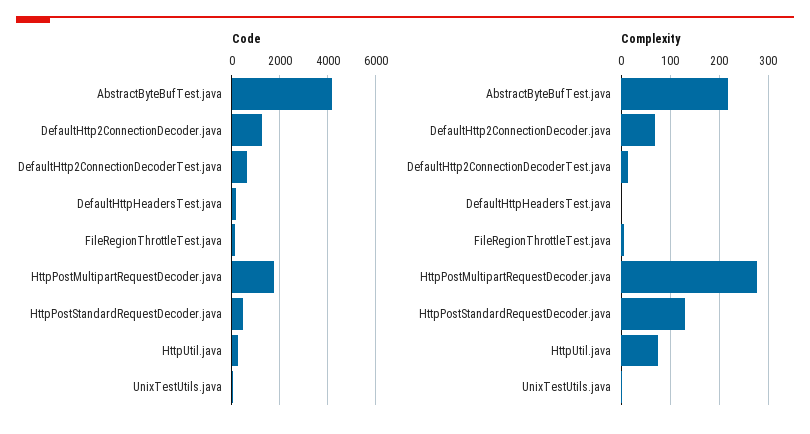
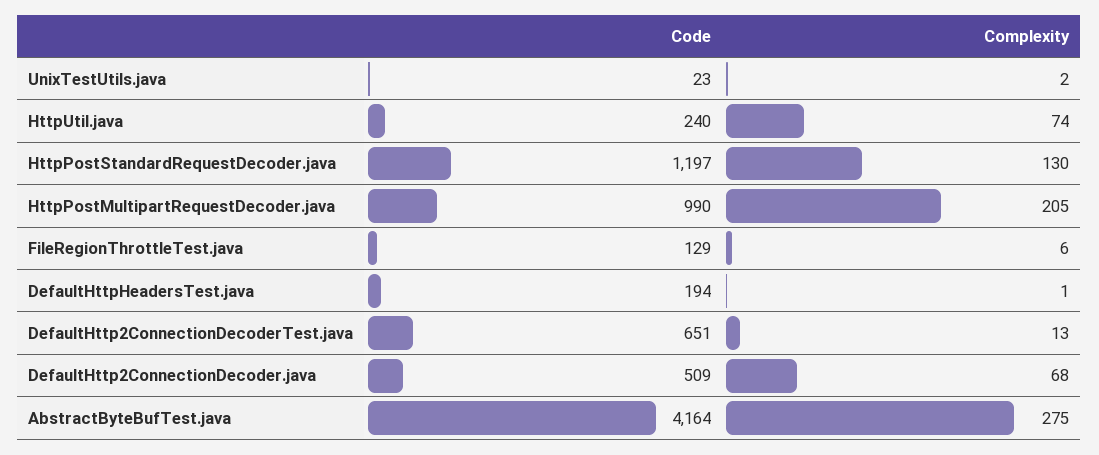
Code, DefaultHttp2ConnectionDecoder.java: 1250 -> 509
Code, HttpPostMultipartRequestDecoder.java: 1750 -> 990
Code, HttpPostStandardRequestDecoder.java: 500 -> 1197
Complexity, AbstractByteBufTest.java: 220 -> 275
Complexity, HttpPostMultipartRequestDecoder.java: 280 -> 205

